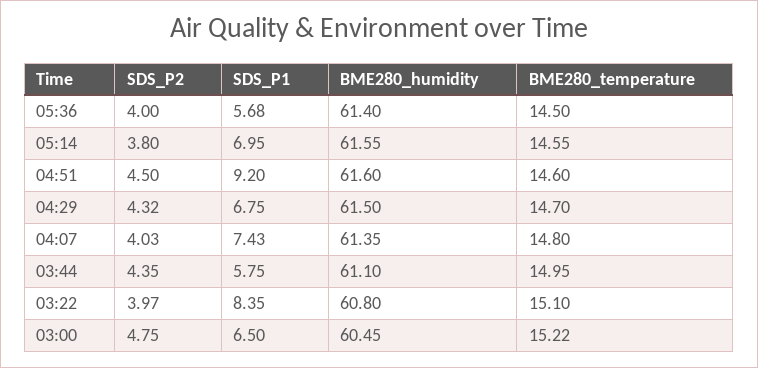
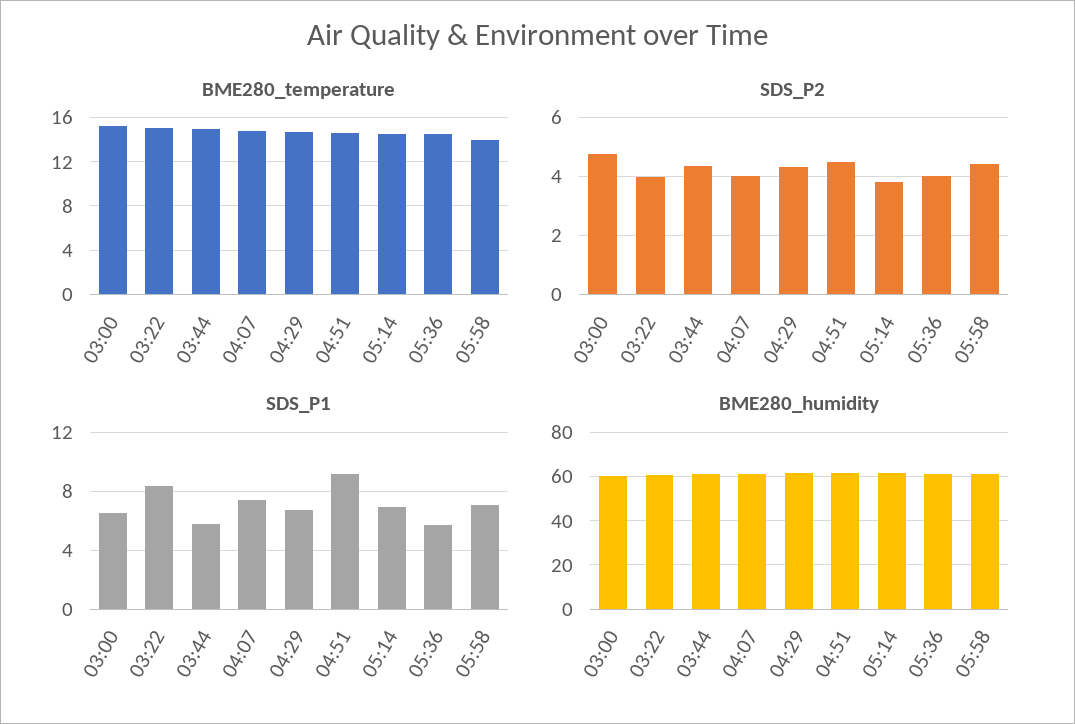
BME280_temperature, 05:58: none -> 14
SDS_P2, 05:58: none -> 4.5
SDS_P1, 05:58: none -> 7
BME280_humidity, 05:58: none -> 60

